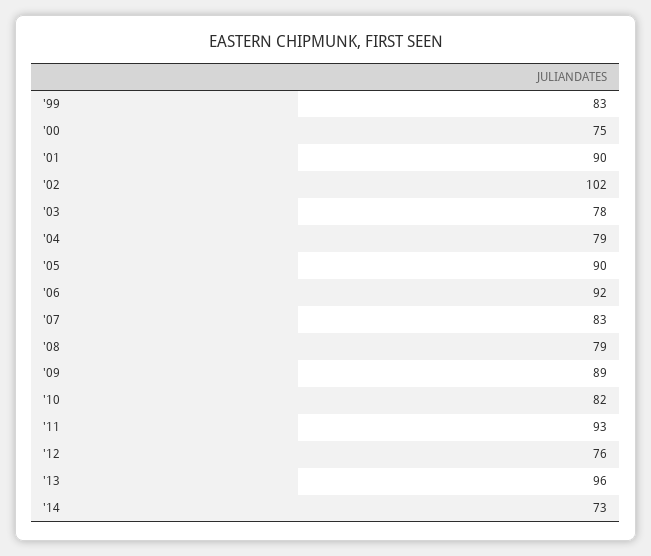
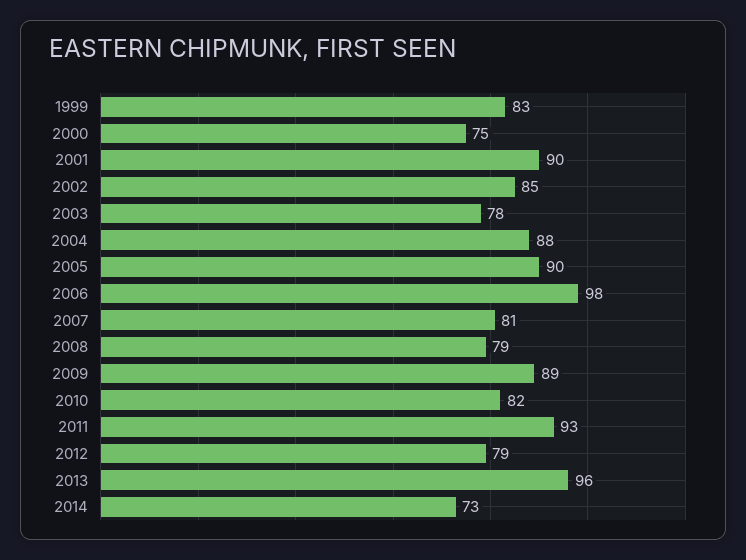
'02: 102 -> 85
'04: 79 -> 88
'06: 92 -> 98
'07: 83 -> 81
'12: 76 -> 79

